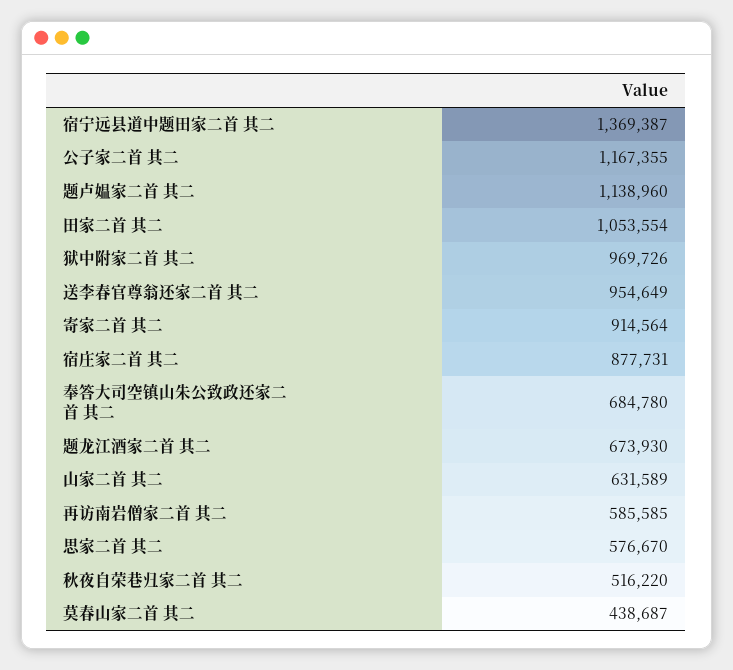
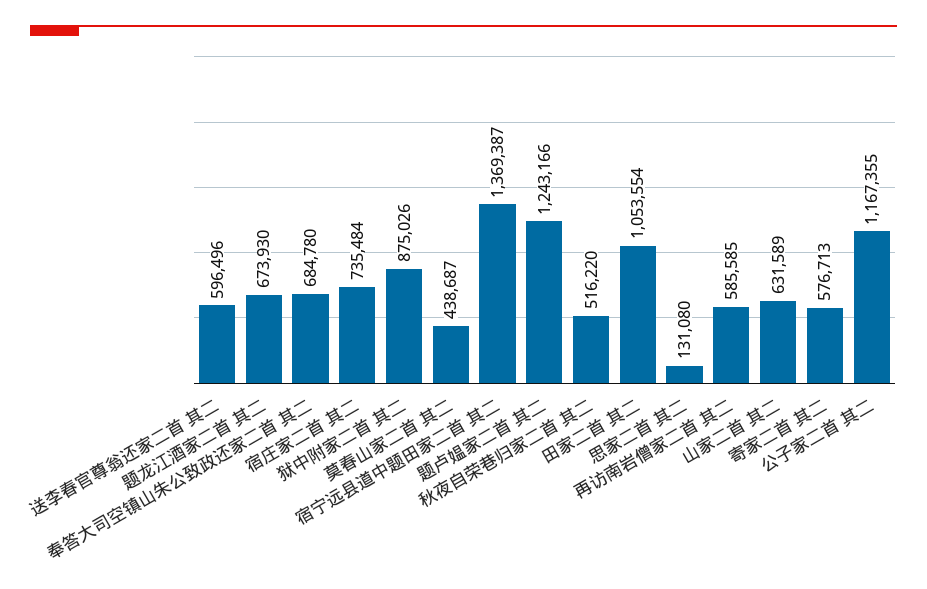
题卢媪家二首 其二: 1138960 -> 1243166
狱中附家二首 其二: 969726 -> 875026
送李春官尊翁还家二首 其二: 954649 -> 596496
寄家二首 其二: 914564 -> 576713
宿庄家二首 其二: 877731 -> 735484
思家二首 其二: 576670 -> 131080

